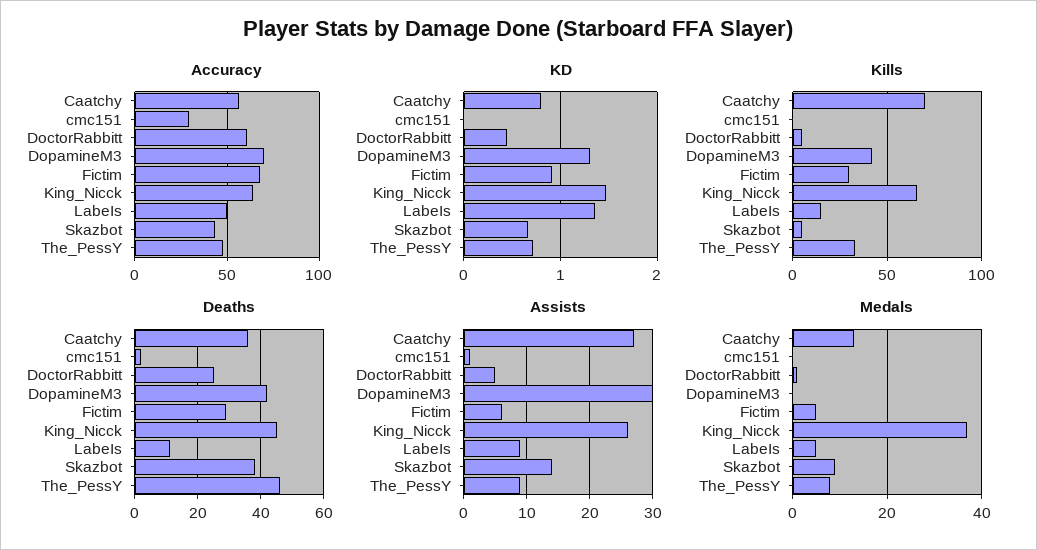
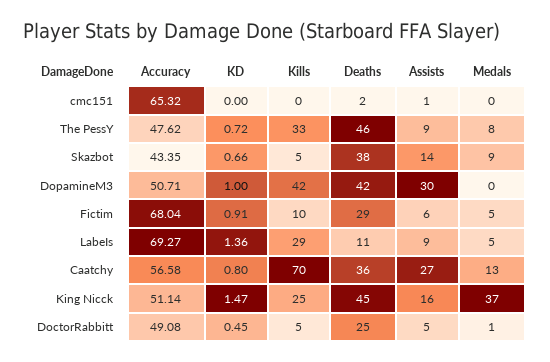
Accuracy, cmc151: 30 -> 65.32
Accuracy, DoctorRabbitt: 60 -> 49.08
Accuracy, DopamineM3: 70 -> 50.71
Accuracy, King_Nicck: 65 -> 51.14
Accuracy, LabeIs: 50 -> 69.27
KD, DopamineM3: 1.3 -> 1
Kills, Fictim: 30 -> 10
Kills, King_Nicck: 65 -> 25
Kills, LabeIs: 15 -> 29
Assists, King_Nicck: 26 -> 16

